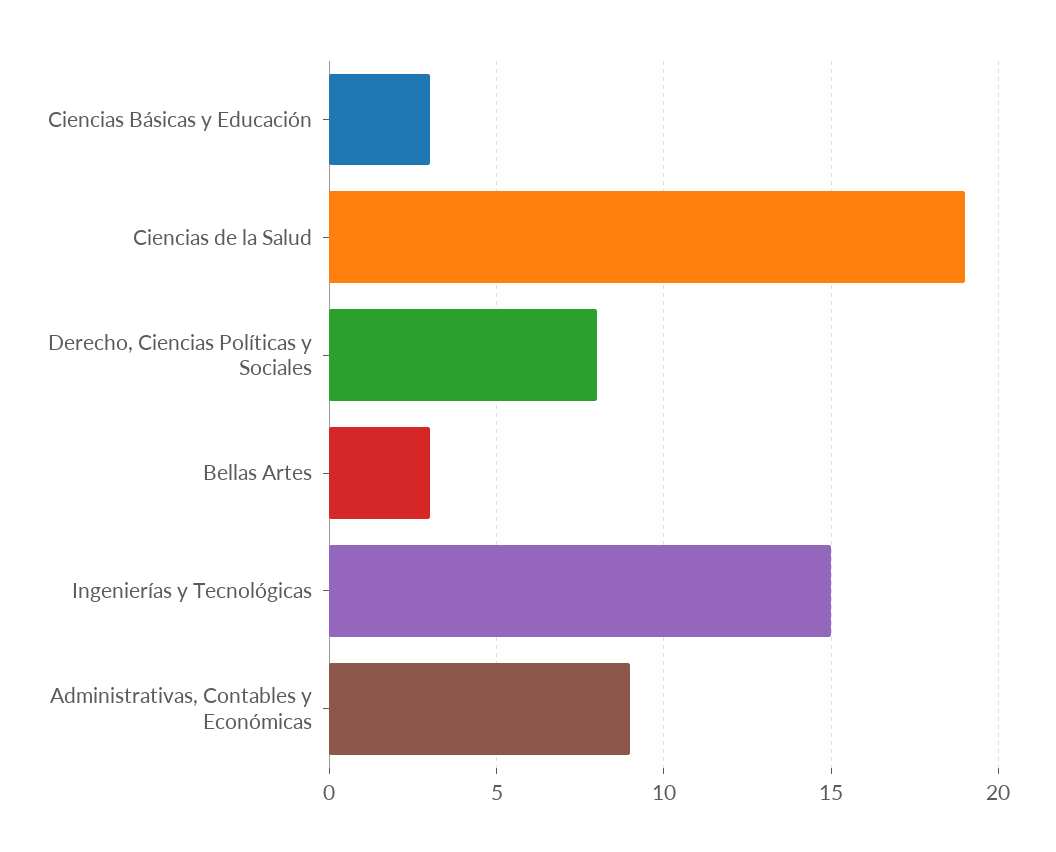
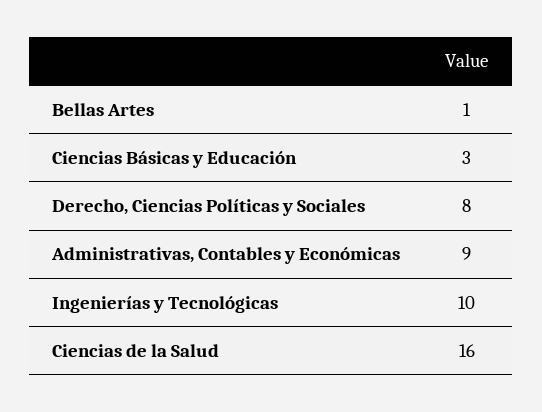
Ciencias de la Salud: 19 -> 16
Bellas Artes: 3 -> 1
Ingenierías y Tecnológicas: 15 -> 10

